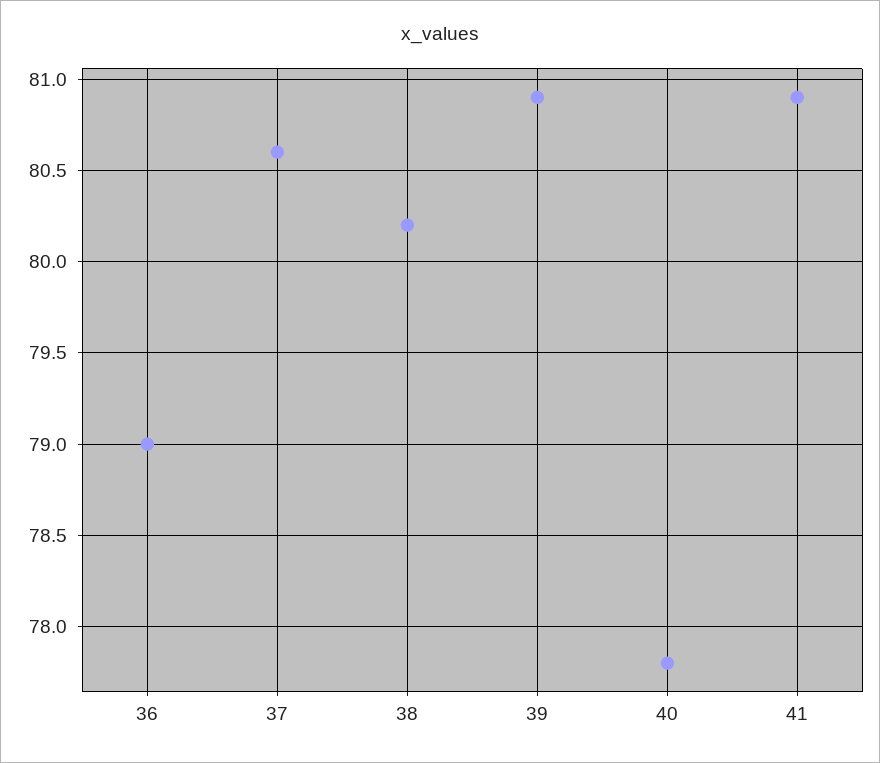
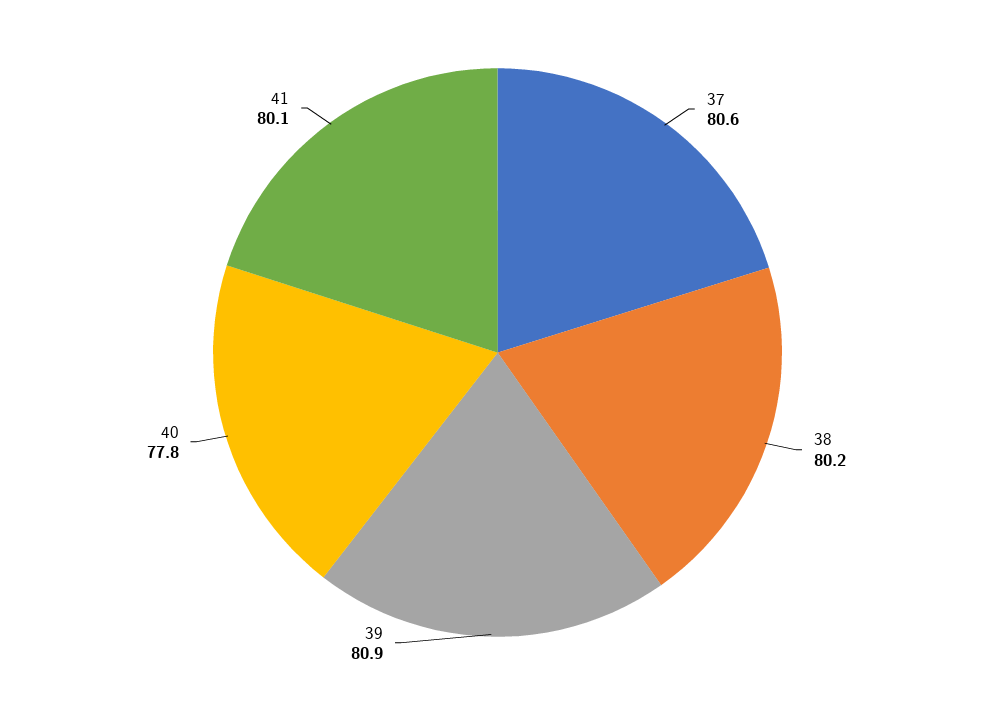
36: 79 -> none
41: 80.9 -> 80.1

